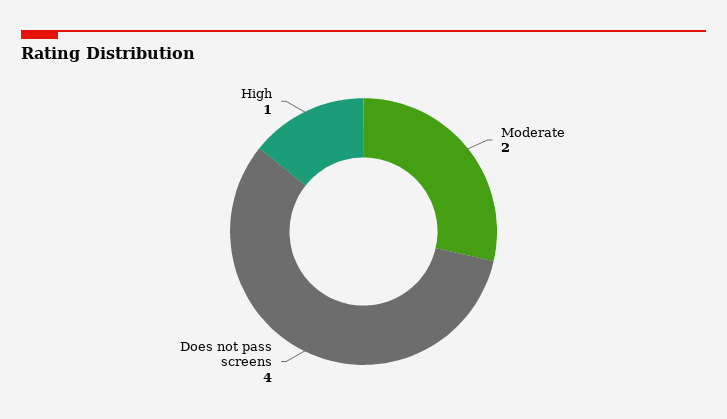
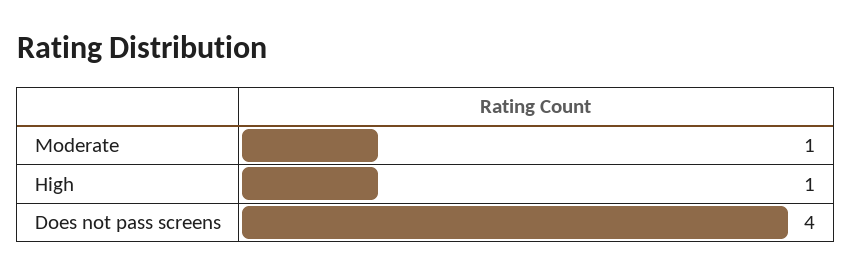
Moderate: 2 -> 1

